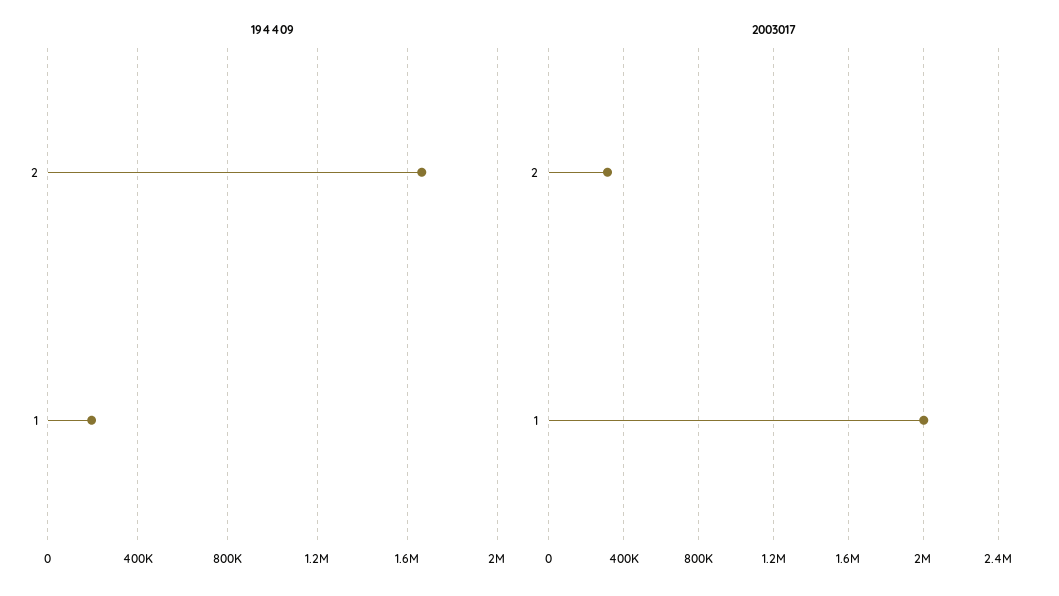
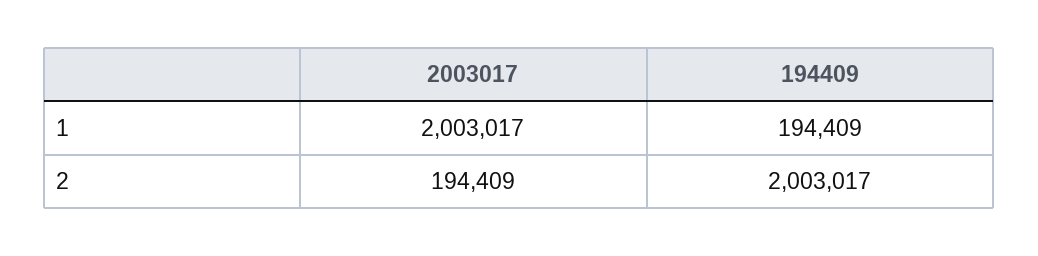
194409, 2: 1650000 -> 2003017
2003017, 2: 300000 -> 194409

